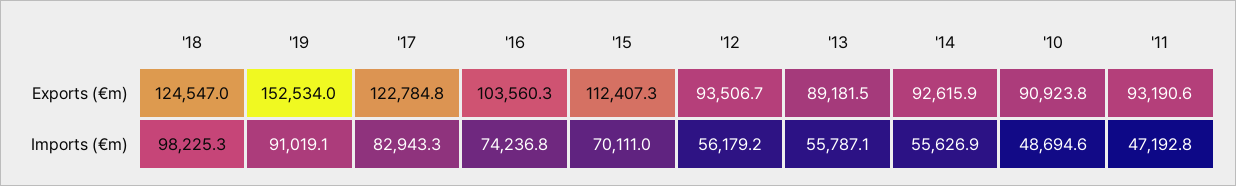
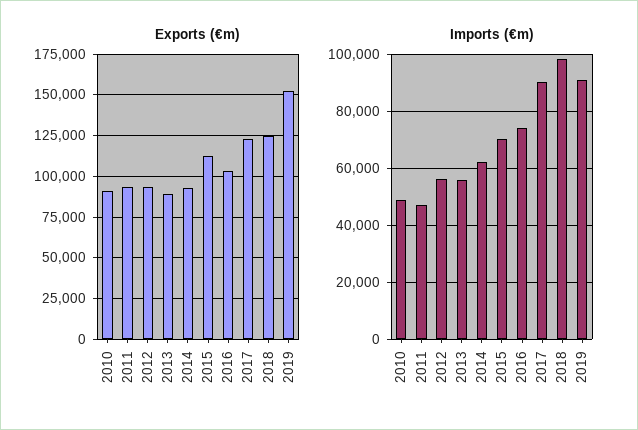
Imports (€m), '17: 82943.3 -> 90000
Imports (€m), '14: 55626.9 -> 62500

